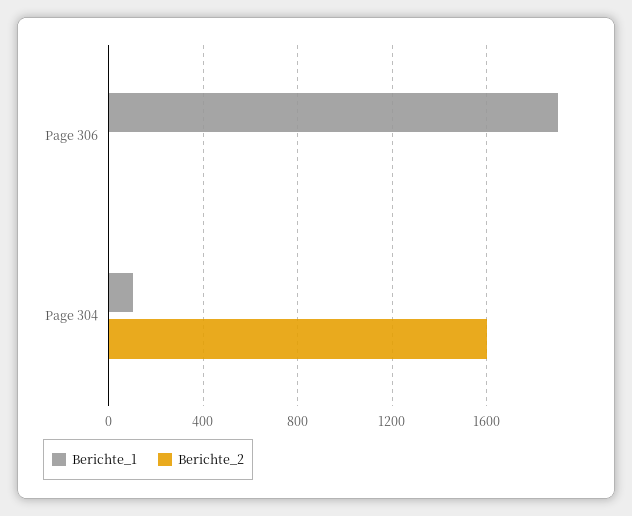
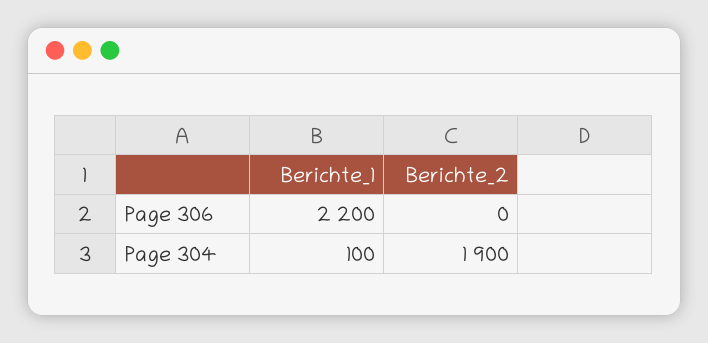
Berichte_1, Page 306: 1900 -> 2200
Berichte_2, Page 304: 1600 -> 1900

